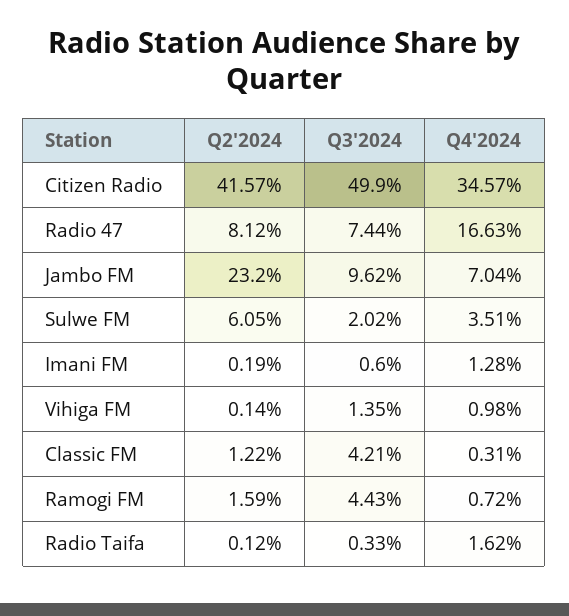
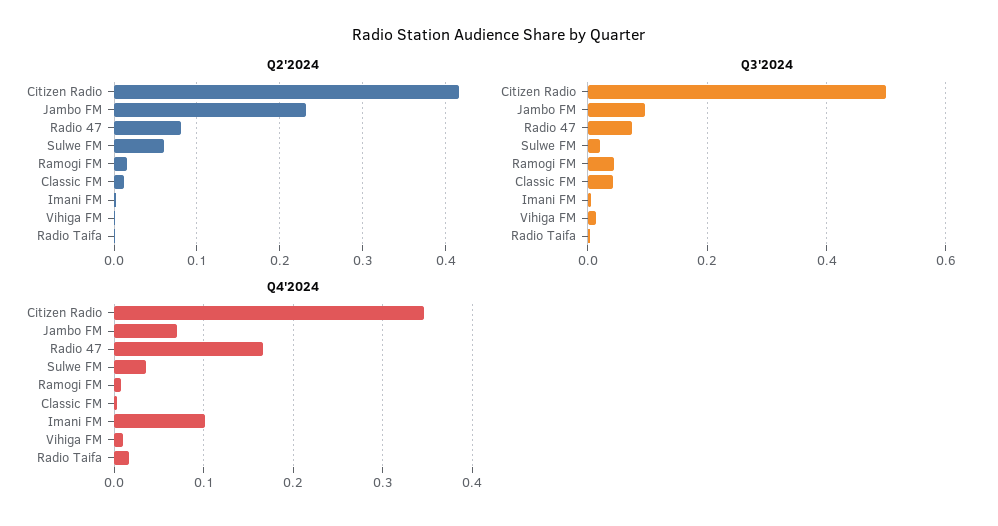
Q4'2024, Imani FM: 0.0128 -> 0.1

